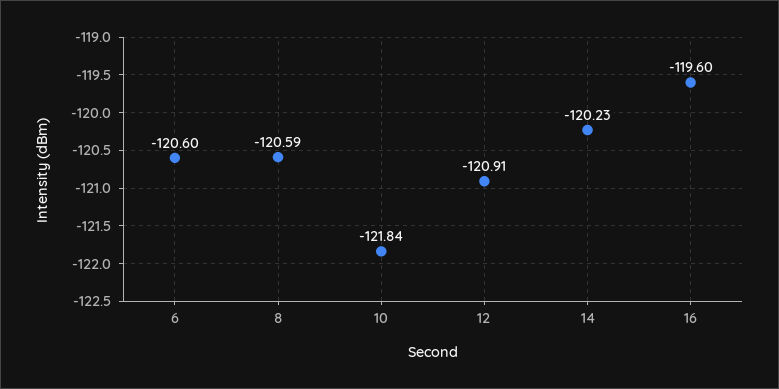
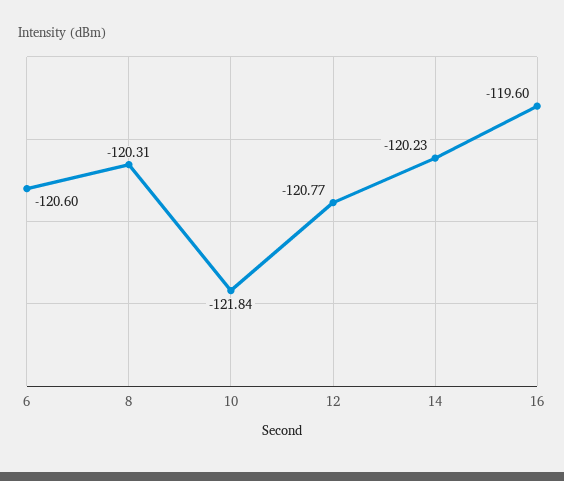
8: -120.59 -> -120.31
12: -120.91 -> -120.77

